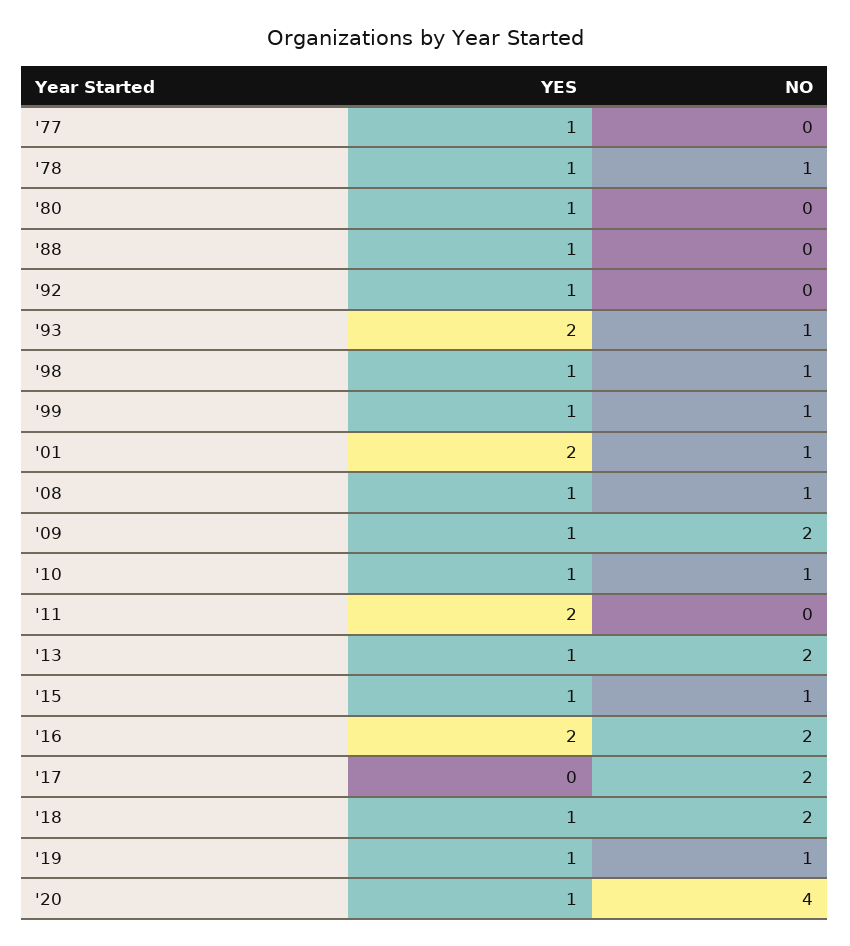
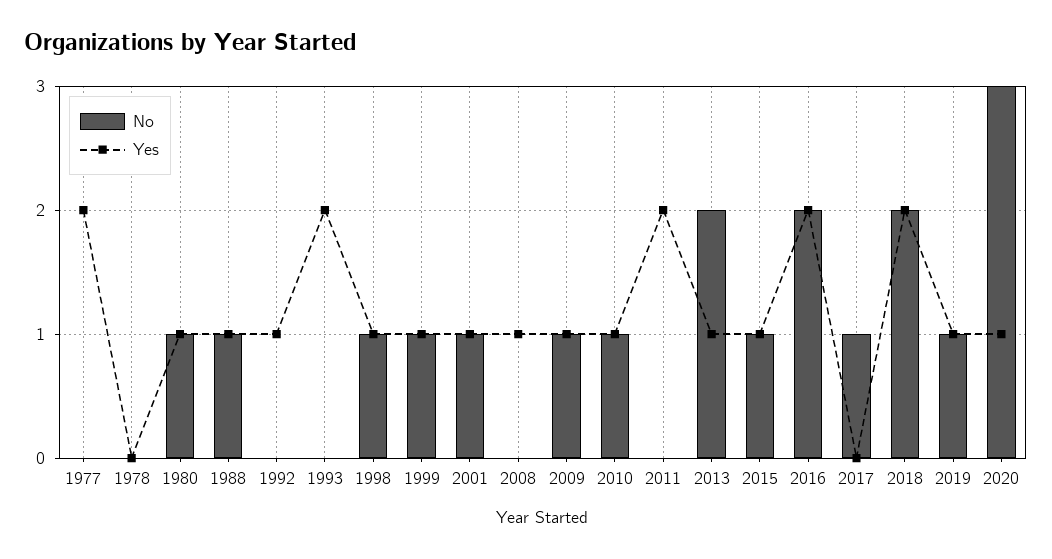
YES, '77: 1 -> 2
YES, '78: 1 -> 0
NO, '78: 1 -> 0
NO, '80: 0 -> 1
NO, '88: 0 -> 1
NO, '93: 1 -> 0
YES, '01: 2 -> 1
NO, '08: 1 -> 0
NO, '09: 2 -> 1
NO, '17: 2 -> 1
YES, '18: 1 -> 2
NO, '20: 4 -> 3

